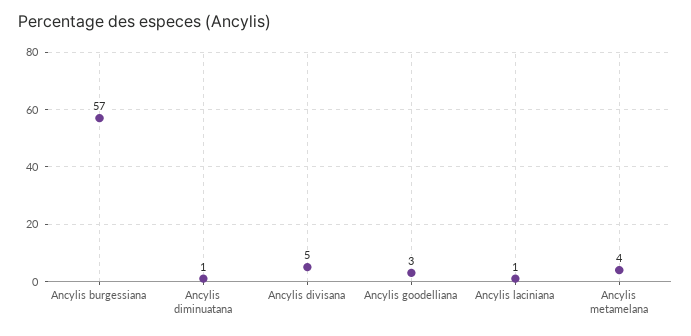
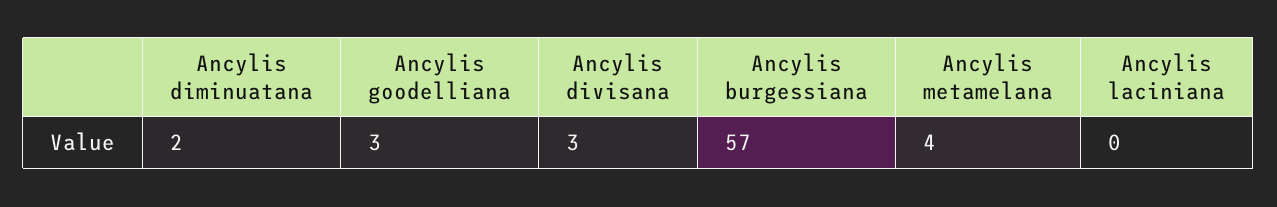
Ancylis diminuatana: 1 -> 2
Ancylis divisana: 5 -> 3
Ancylis laciniana: 1 -> 0

